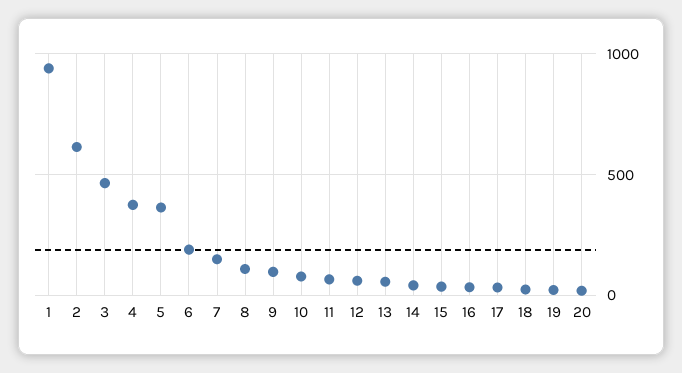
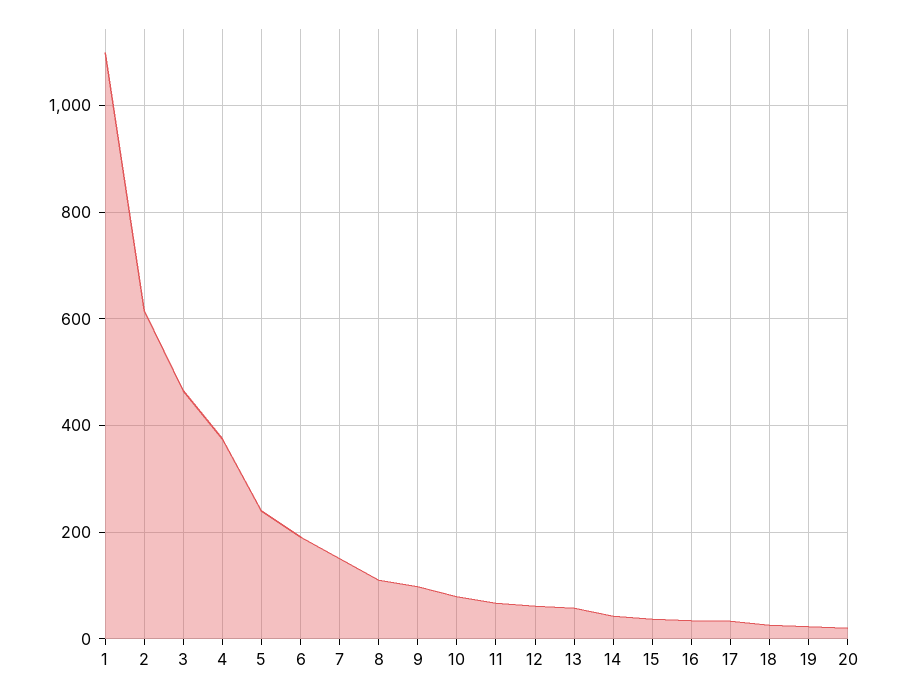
1: 950 -> 1100
5: 350 -> 240

